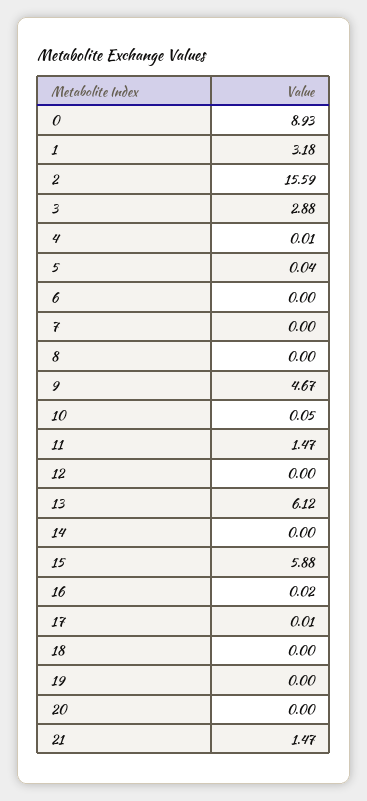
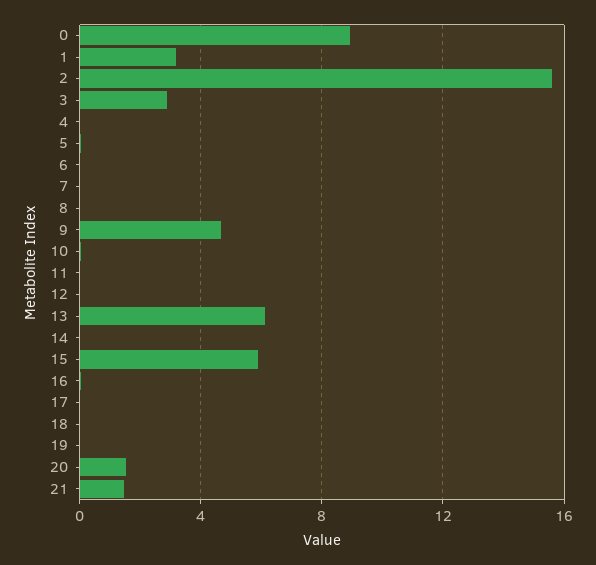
11: 1.47 -> 0
20: 0 -> 1.5

